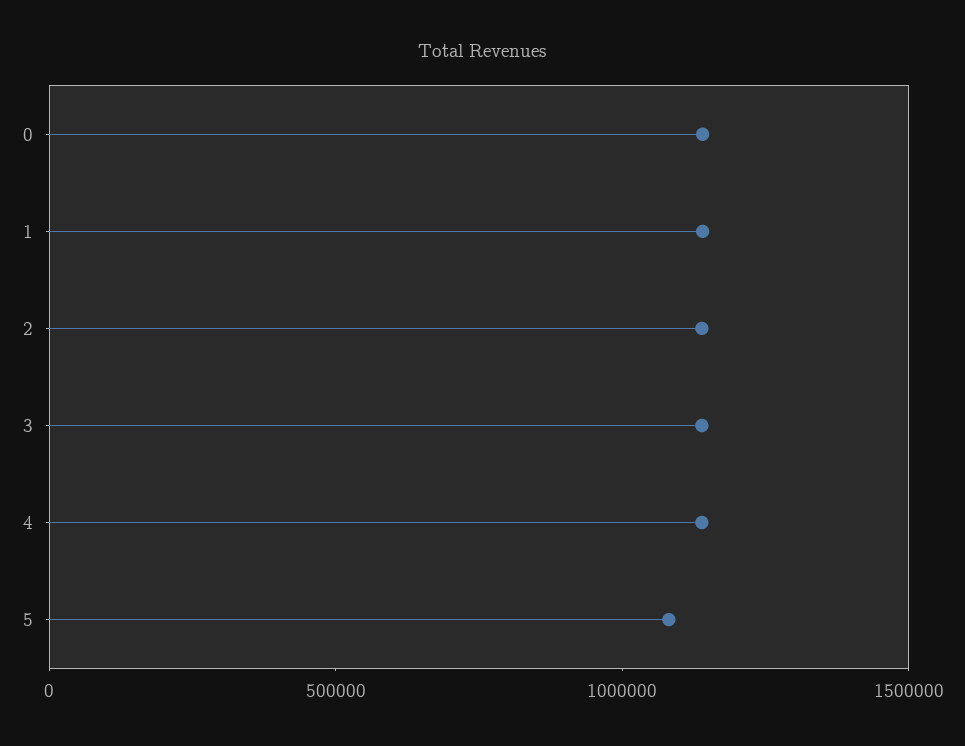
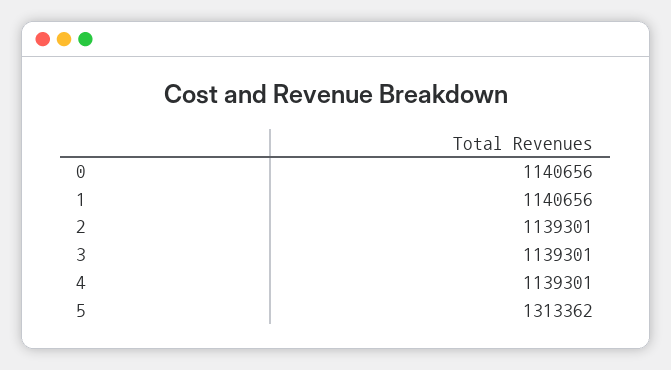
5: 1100000 -> 1313362

